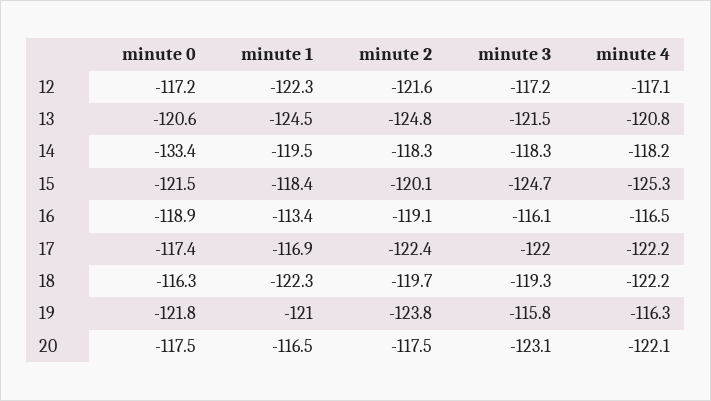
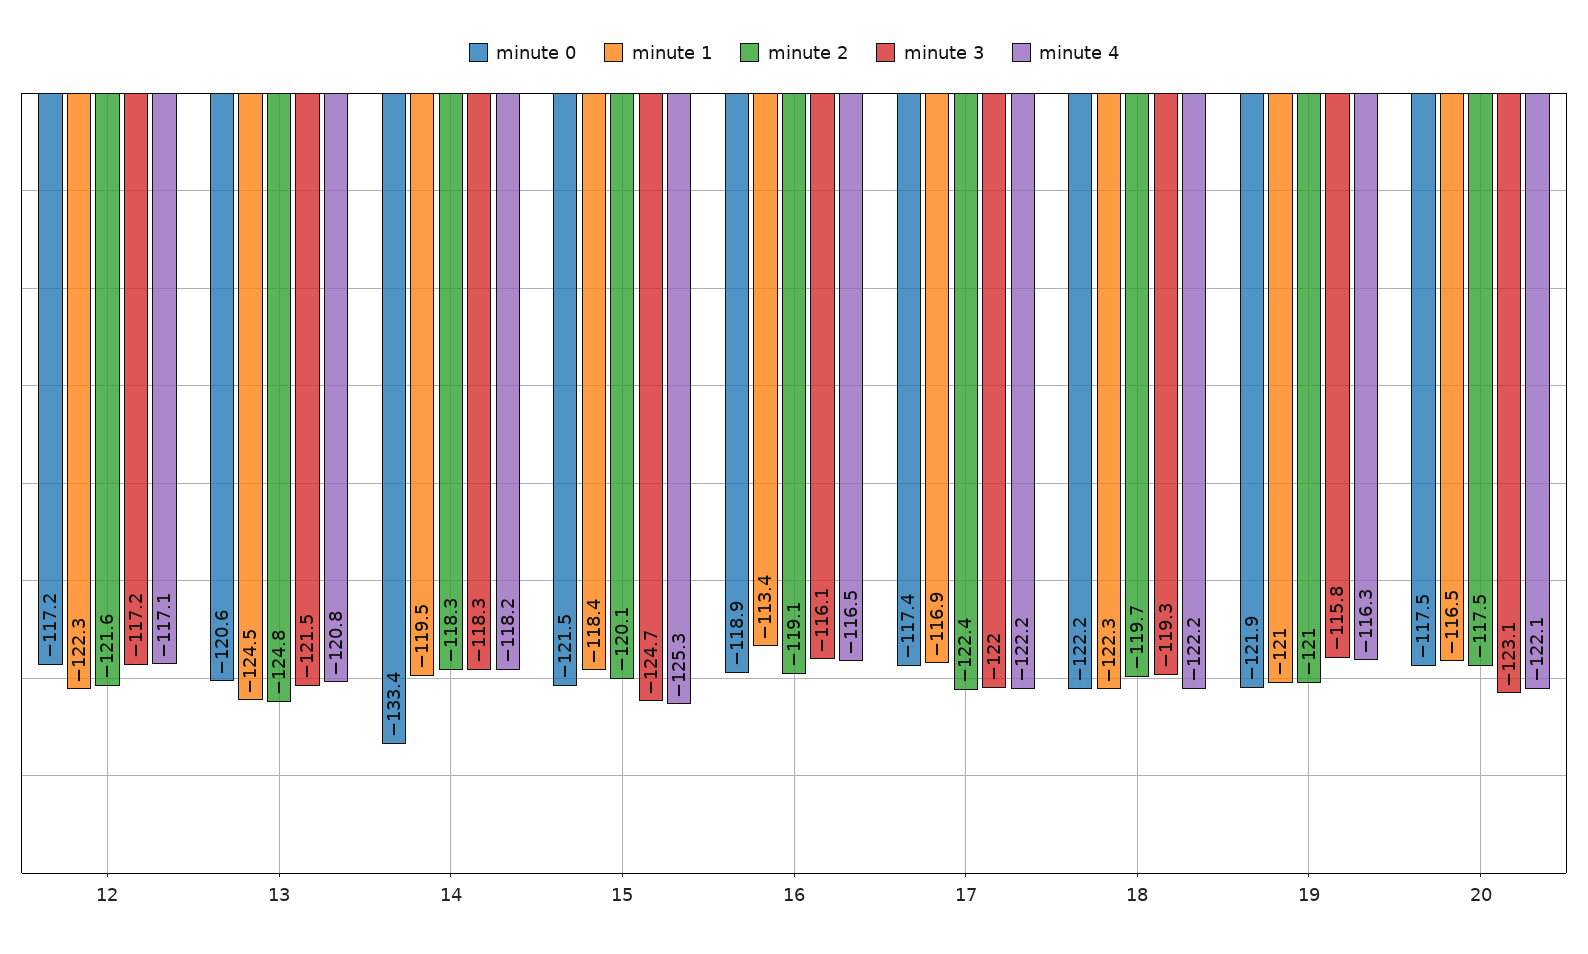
minute 0, 18: -116.3 -> -122.2
minute 0, 19: -121.8 -> -121.9
minute 2, 19: -123.8 -> -121

